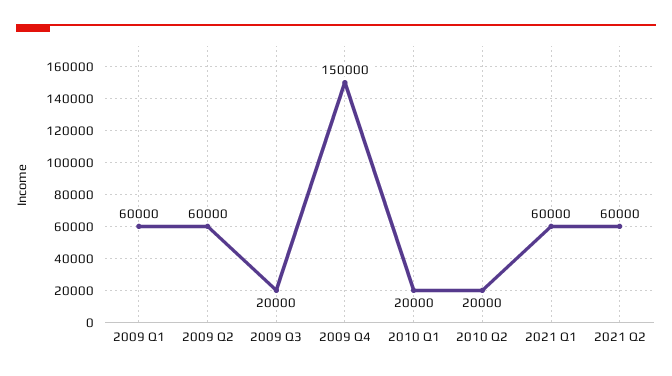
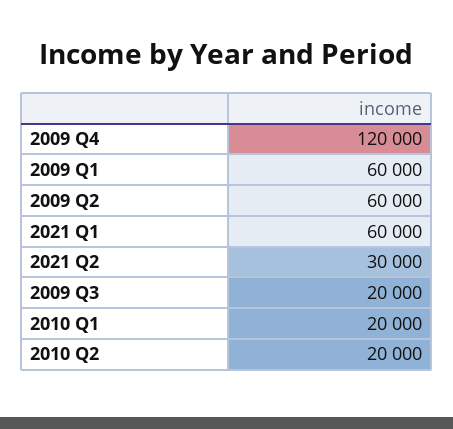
2009 Q4: 150000 -> 120000
2021 Q2: 60000 -> 30000

